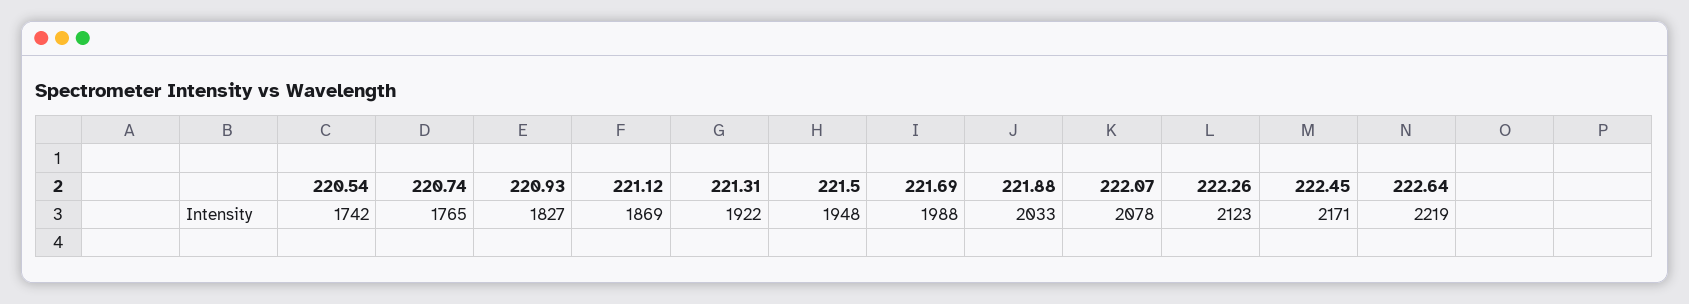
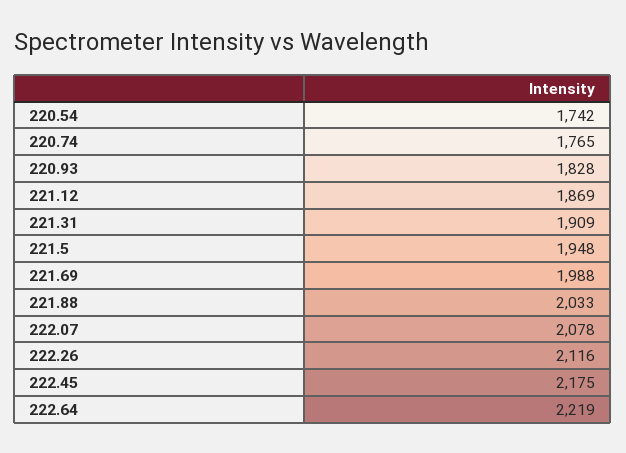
220.93: 1827 -> 1828
221.31: 1922 -> 1909
222.26: 2123 -> 2116
222.45: 2171 -> 2175

